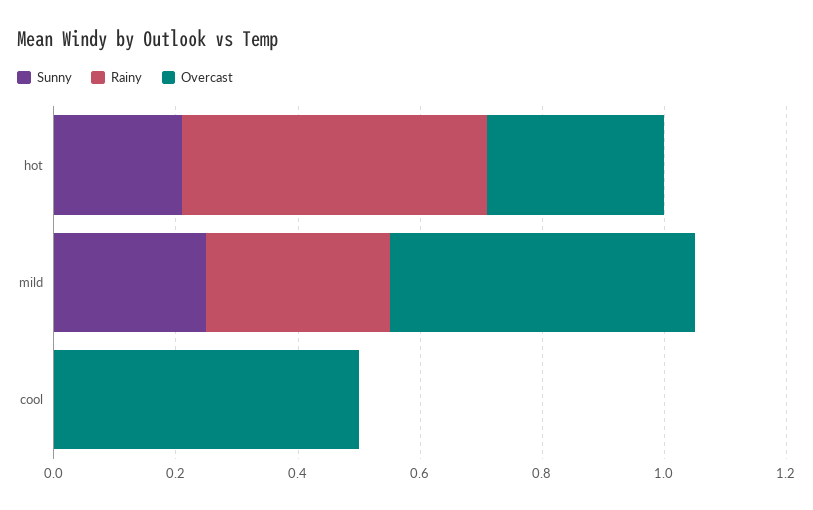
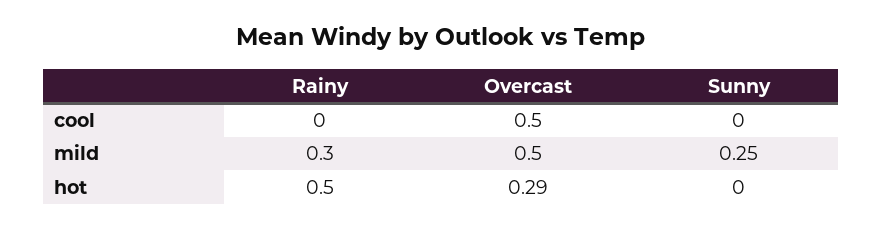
Sunny, hot: 0.2 -> 0

